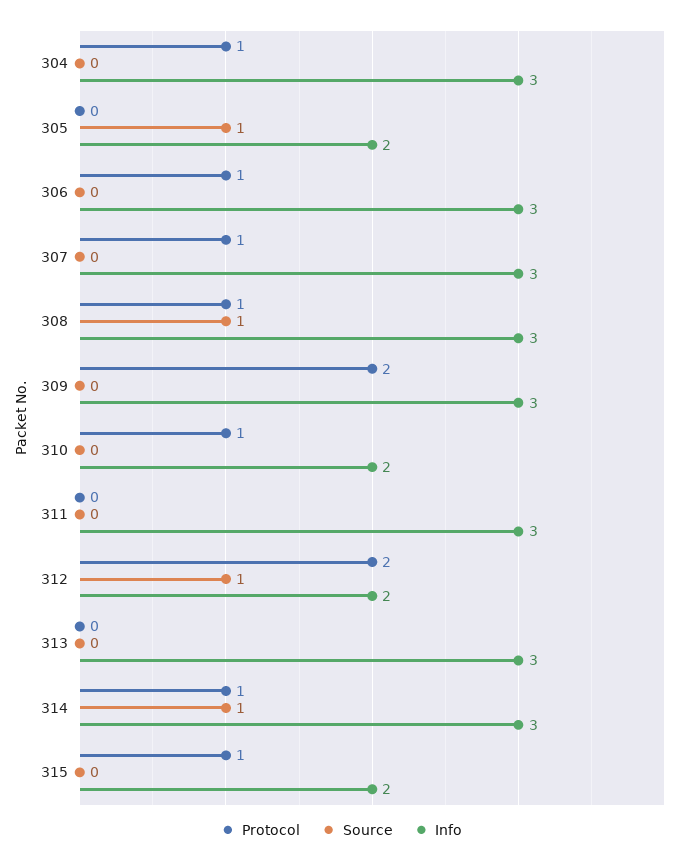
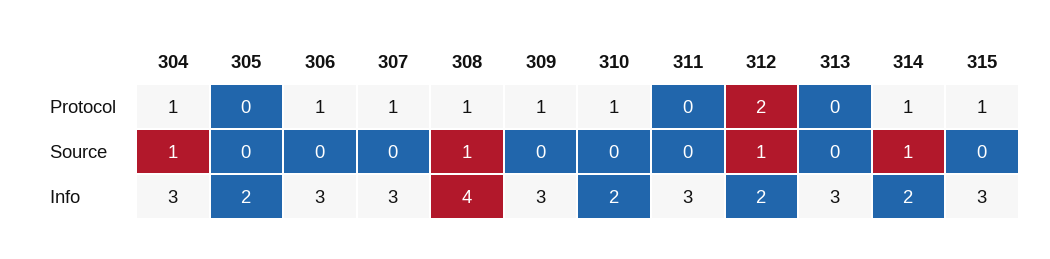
Source, 304: 0 -> 1
Source, 305: 1 -> 0
Info, 308: 3 -> 4
Protocol, 309: 2 -> 1
Info, 314: 3 -> 2
Info, 315: 2 -> 3

